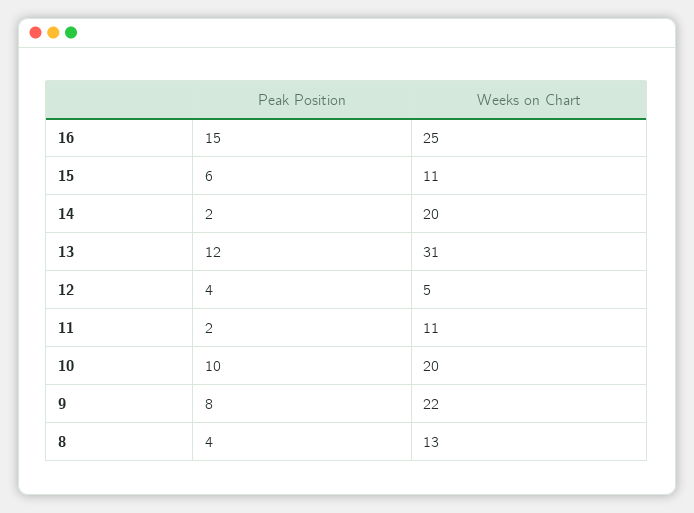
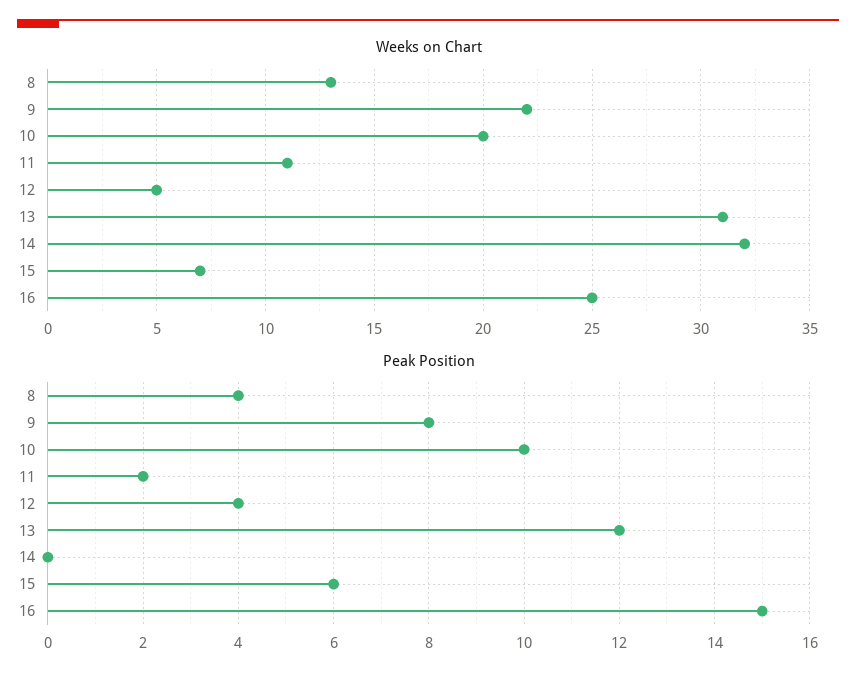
Weeks on Chart, 15: 11 -> 7
Peak Position, 14: 2 -> 0
Weeks on Chart, 14: 20 -> 32

